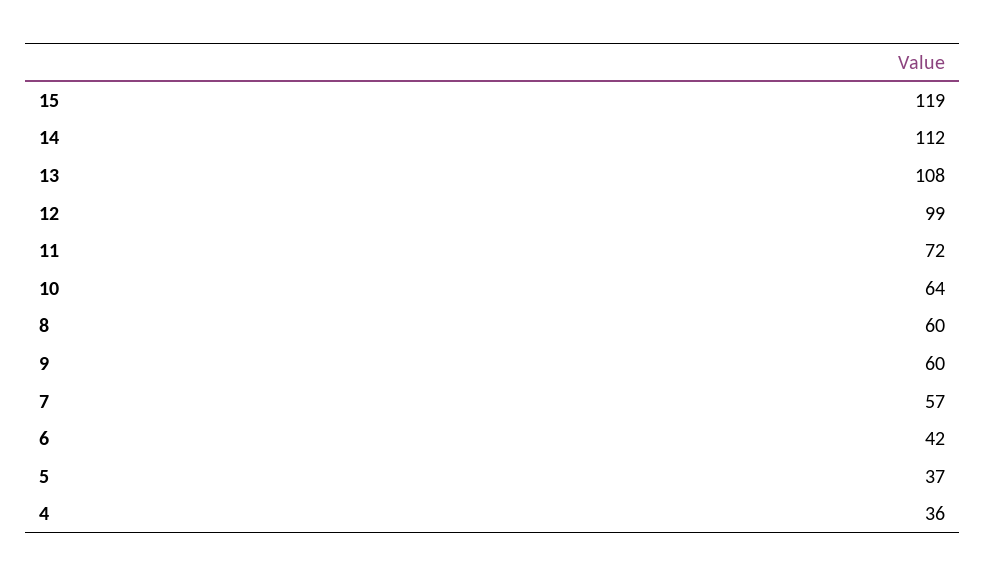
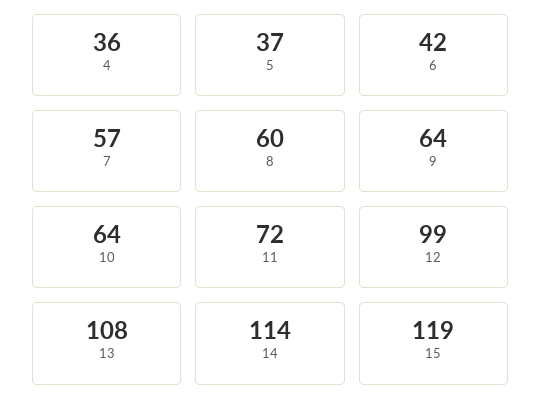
14: 112 -> 114
9: 60 -> 64

